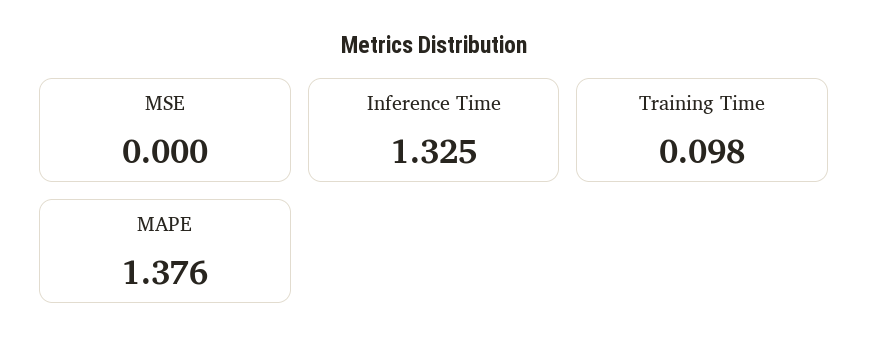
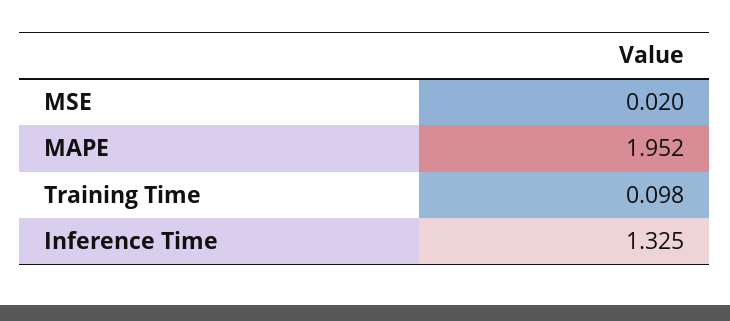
MSE: 0 -> 0.02
MAPE: 1.376 -> 1.952

